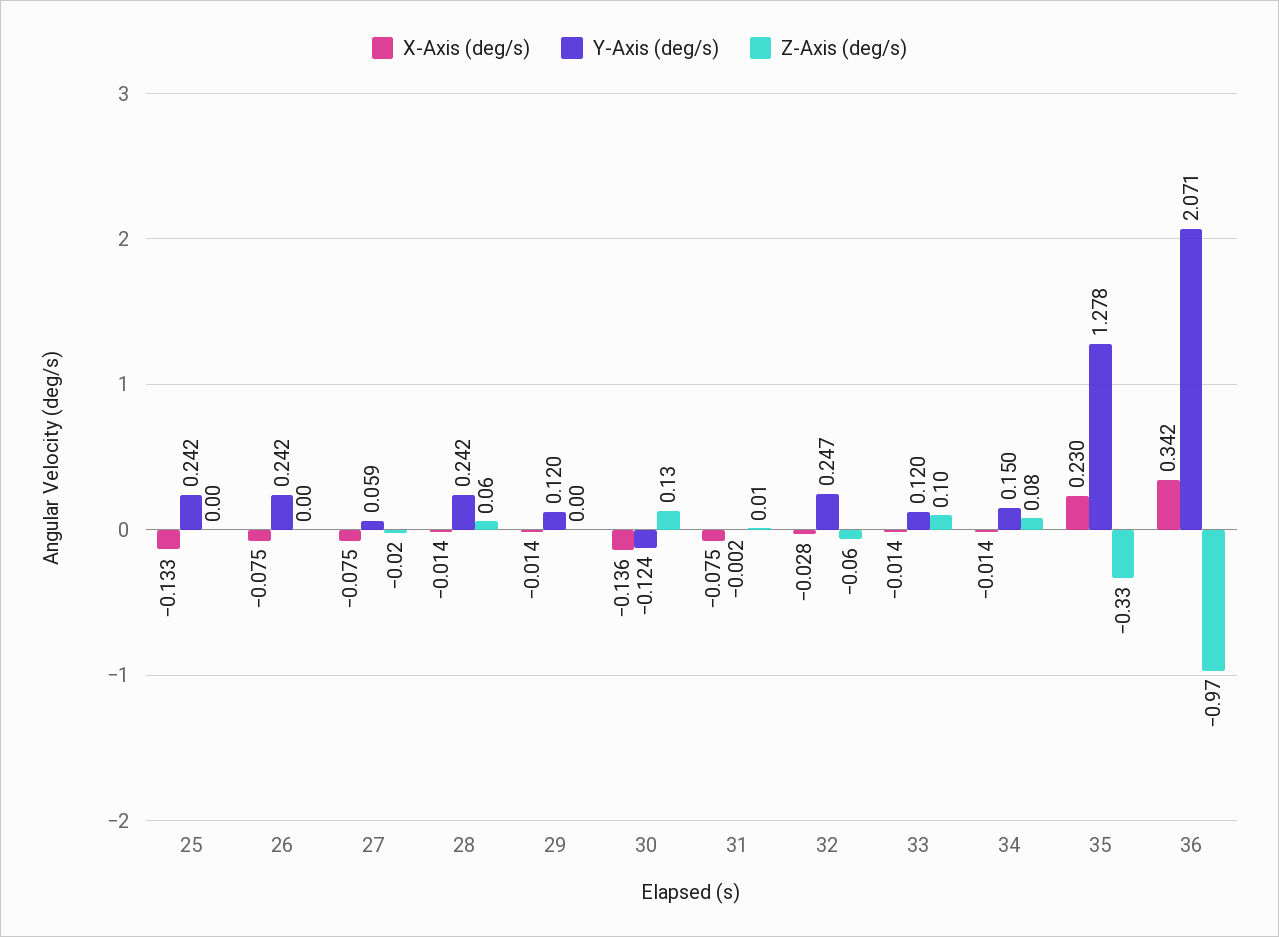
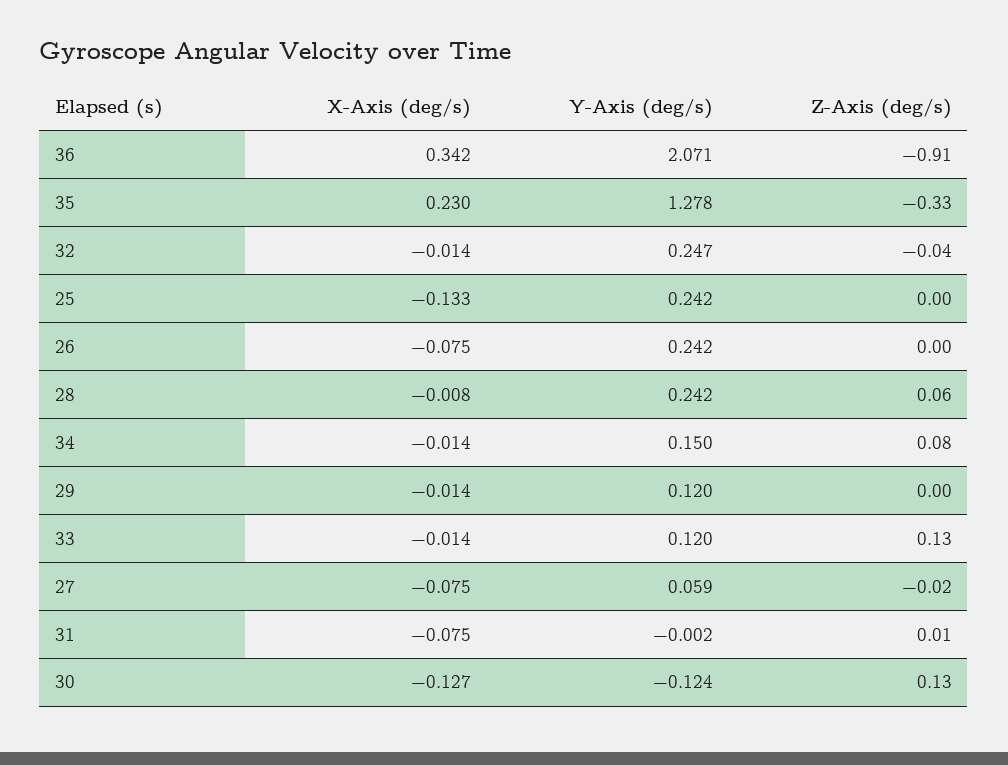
X-Axis (deg/s), 28: -0.014 -> -0.008
X-Axis (deg/s), 30: -0.136 -> -0.127
X-Axis (deg/s), 32: -0.028 -> -0.014
Z-Axis (deg/s), 32: -0.06 -> -0.04
Z-Axis (deg/s), 33: 0.1 -> 0.13
Z-Axis (deg/s), 36: -0.97 -> -0.91

